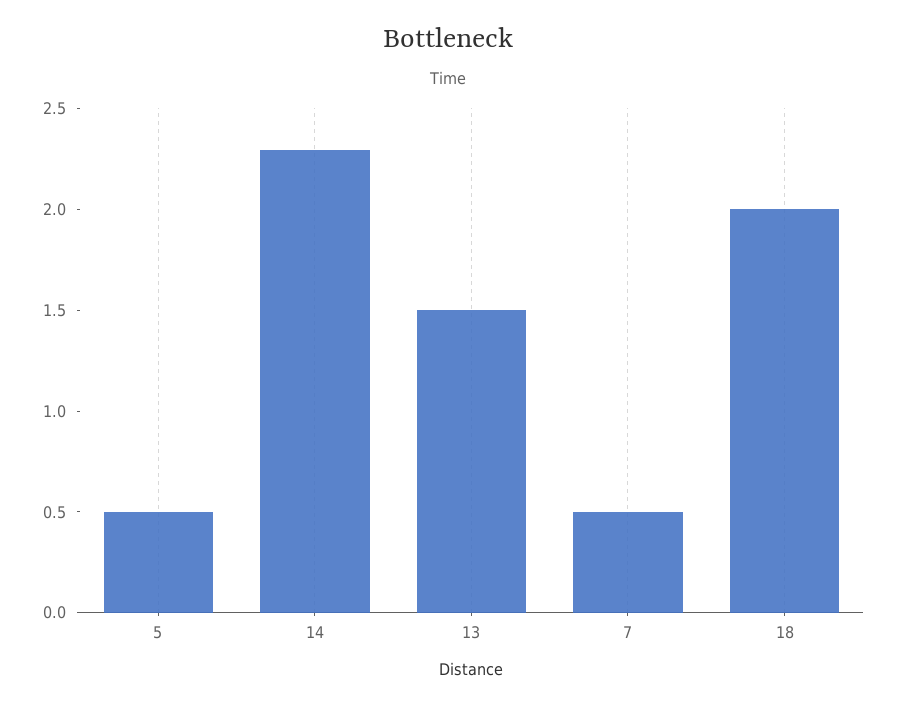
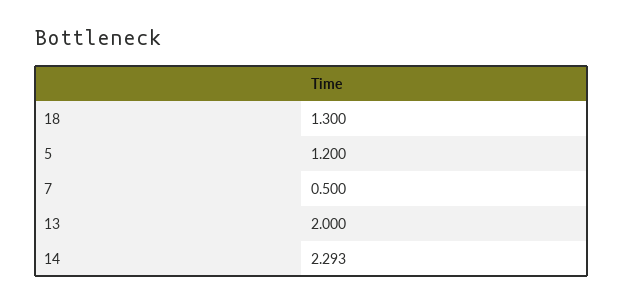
5: 0.5 -> 1.2
13: 1.5 -> 2
18: 2 -> 1.3

